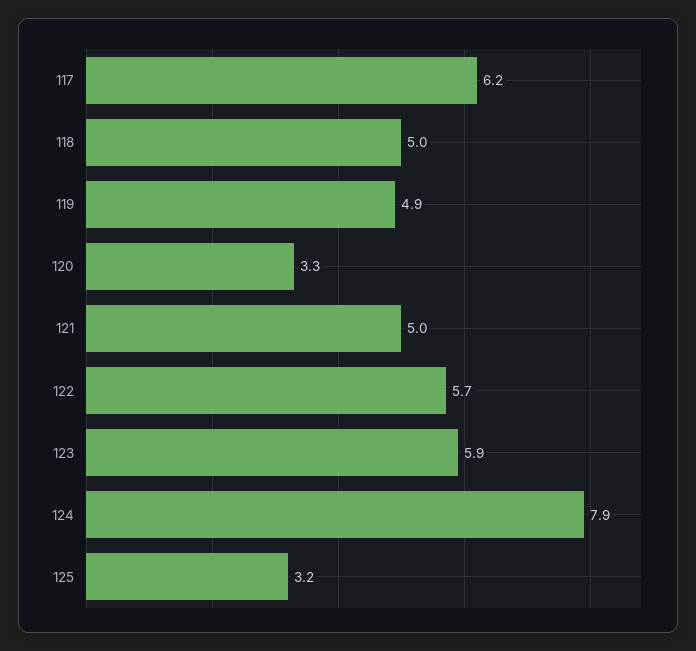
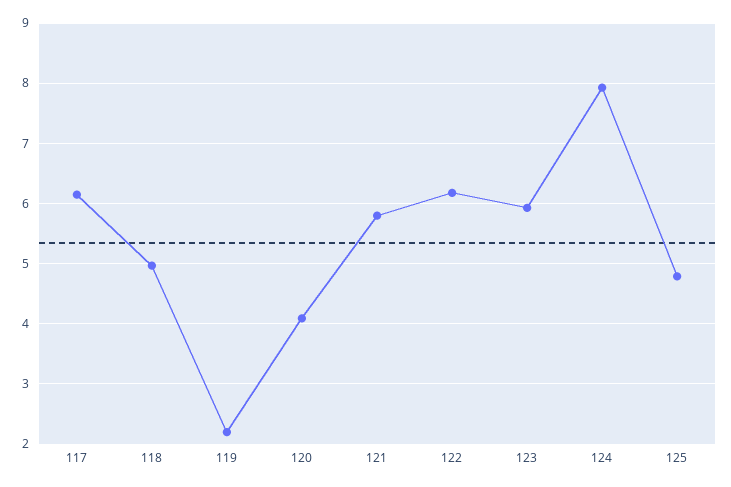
119: 4.9 -> 2.2
120: 3.3 -> 4.1
121: 5 -> 5.8
122: 5.7 -> 6.2
125: 3.2 -> 4.8

